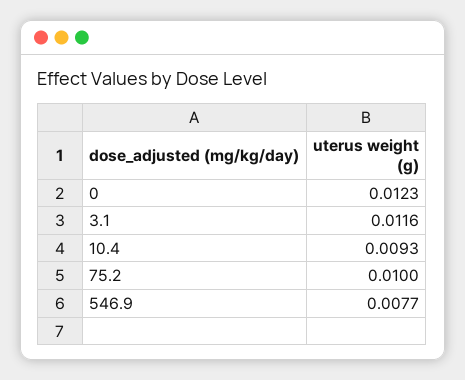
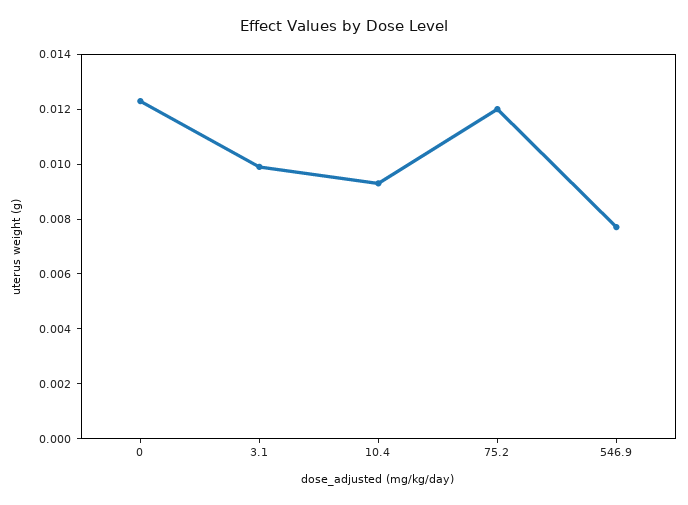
3.1: 0.0116 -> 0.01
75.2: 0.01 -> 0.012

